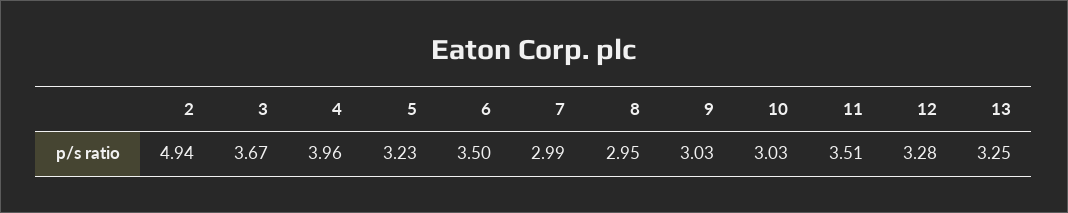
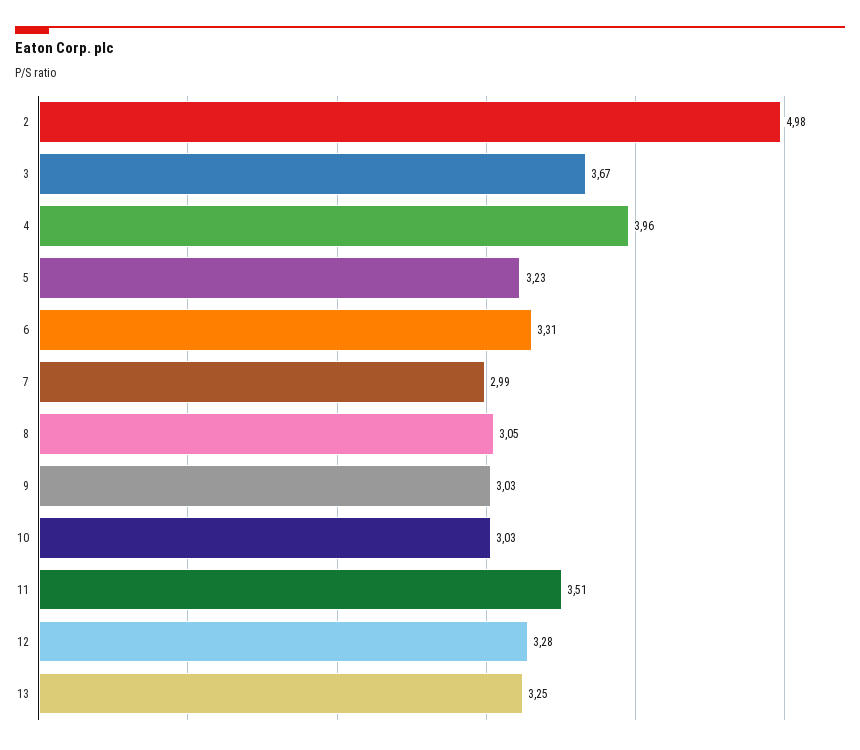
2: 4.94 -> 4.98
6: 3.5 -> 3.31
8: 2.95 -> 3.05

